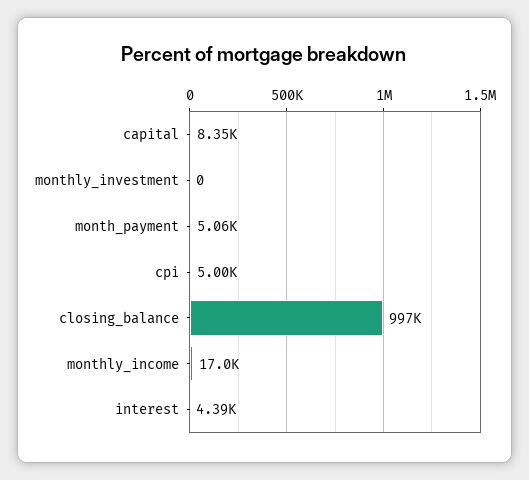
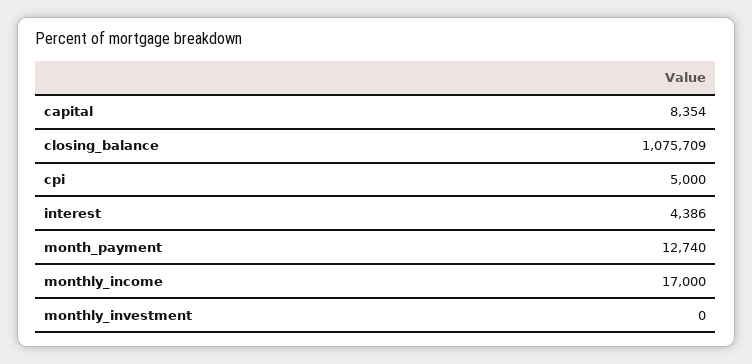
month_payment: 5060 -> 12740
closing_balance: 997000 -> 1075709

